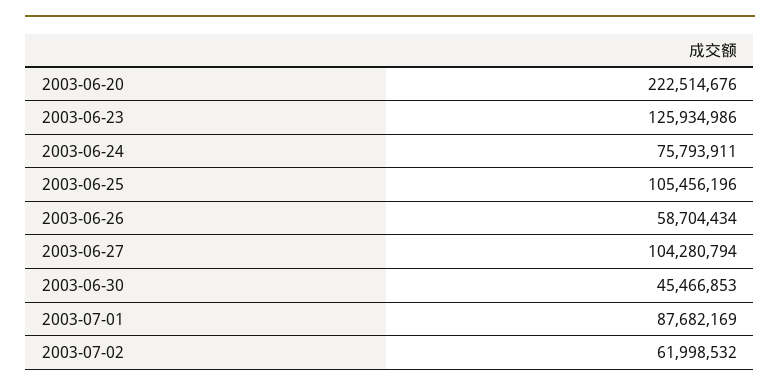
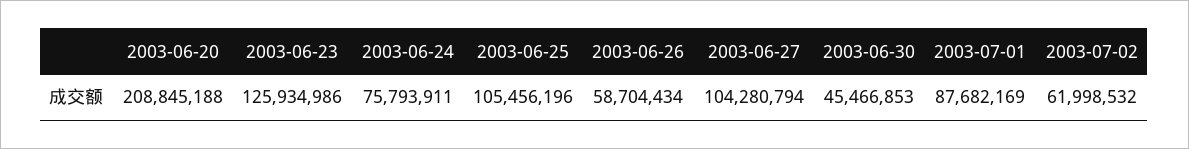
2003-06-20: 222514676 -> 208845188

